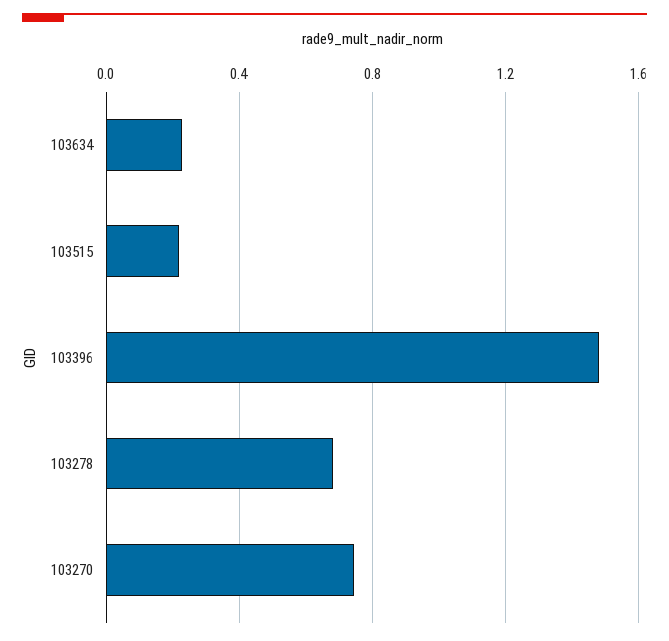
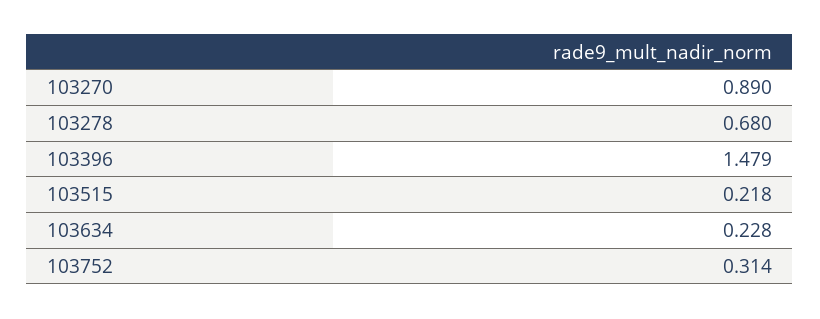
103270: 0.75 -> 0.89
103752: none -> 0.314

